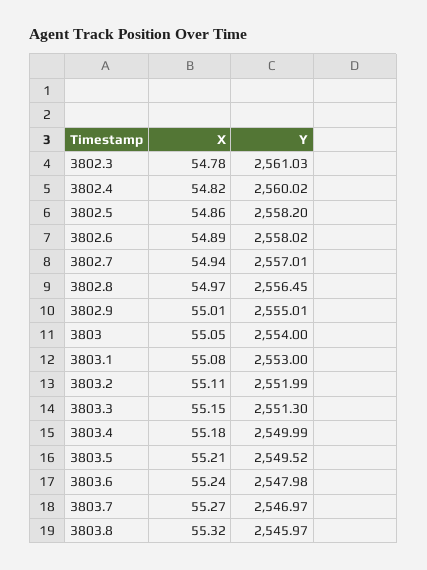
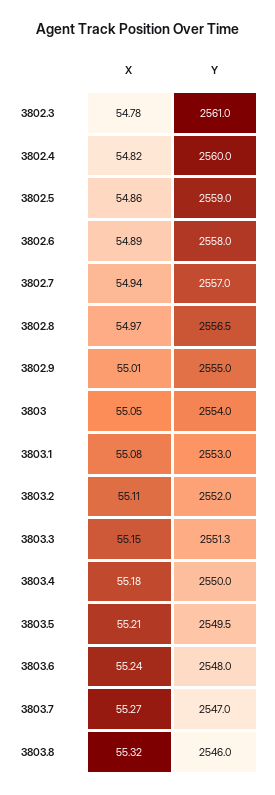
Y, 3802.5: 2558.2 -> 2559

